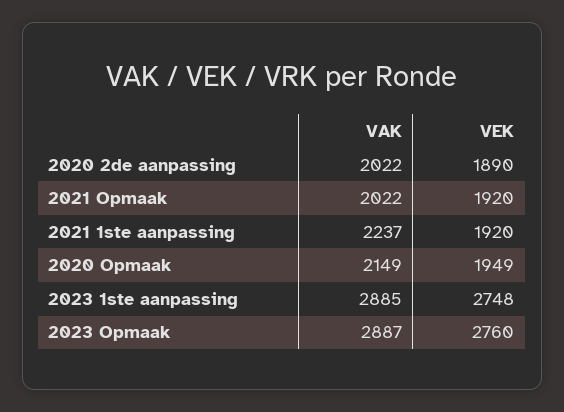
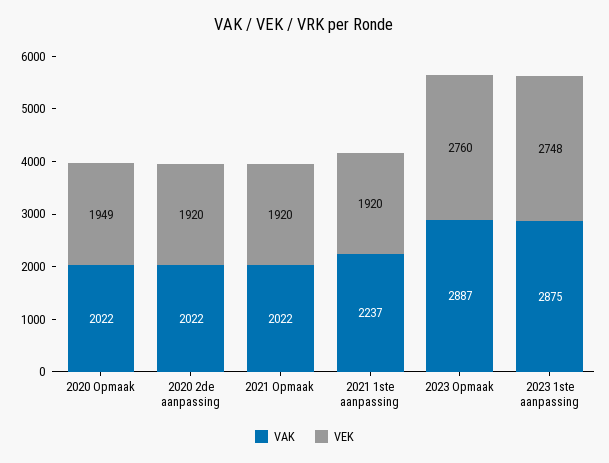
VEK, 2020 2de aanpassing: 1890 -> 1920
VAK, 2020 Opmaak: 2149 -> 2022
VAK, 2023 1ste aanpassing: 2885 -> 2875

